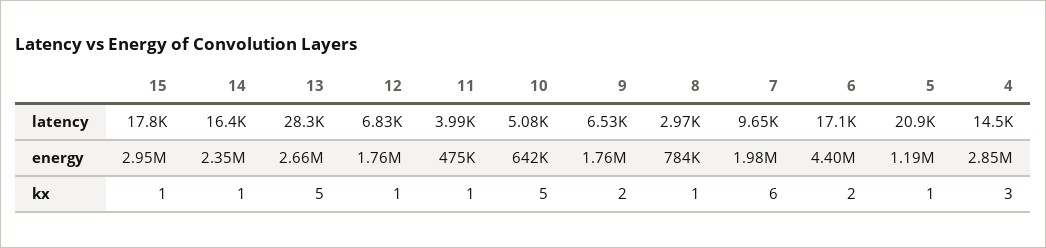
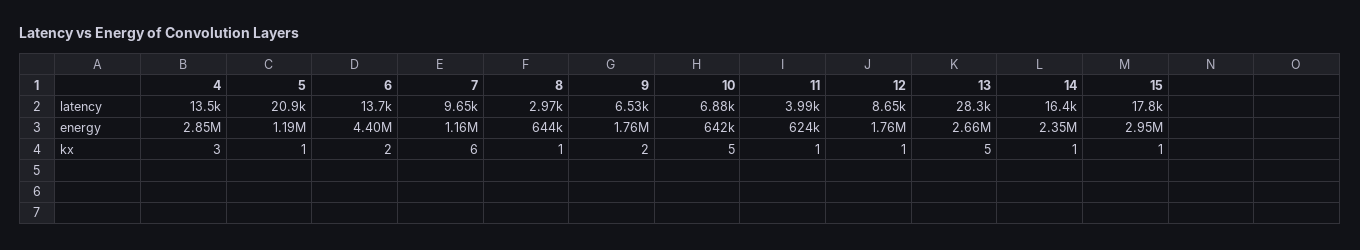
12, latency: 6830 -> 8650
10, latency: 5080 -> 6880
6, latency: 17100 -> 13700
4, latency: 14500 -> 13500
11, energy: 475000 -> 624000
8, energy: 784000 -> 644000
7, energy: 1980000 -> 1160000

